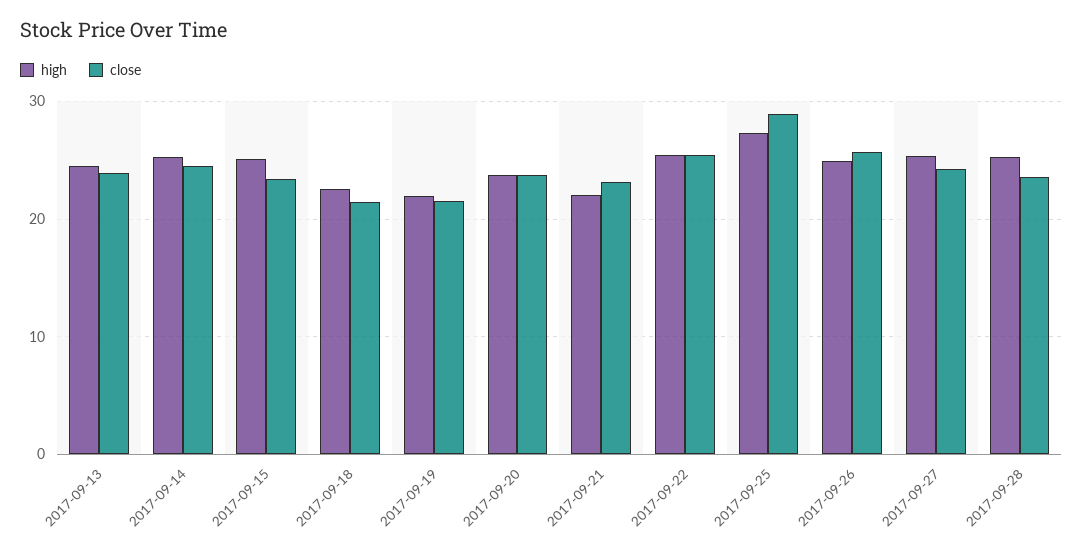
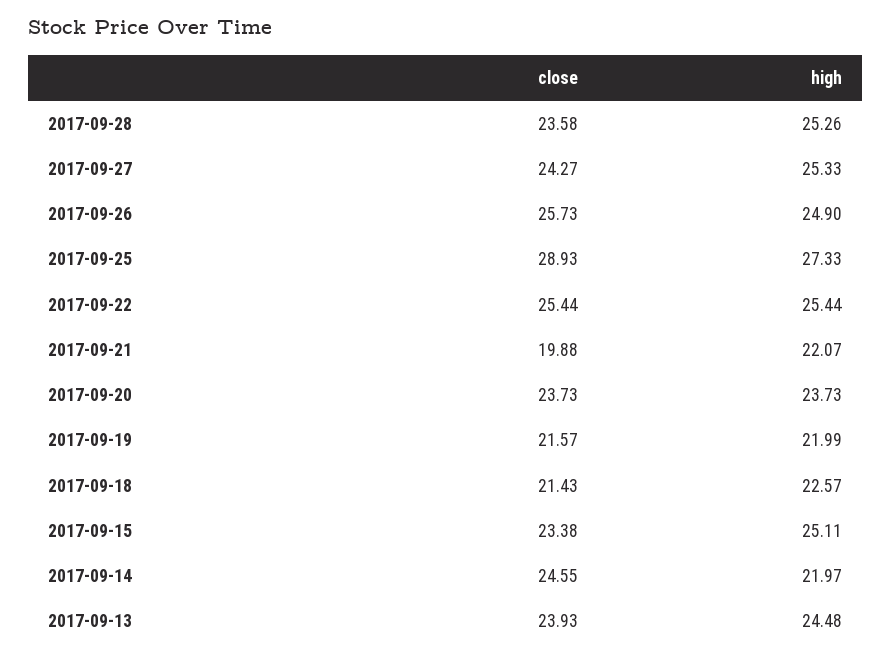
high, 2017-09-14: 25 -> 21.97
close, 2017-09-21: 23 -> 19.88

